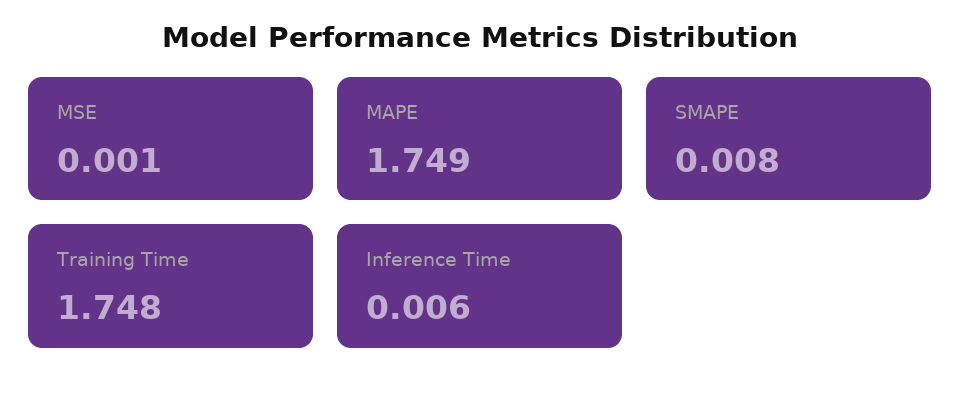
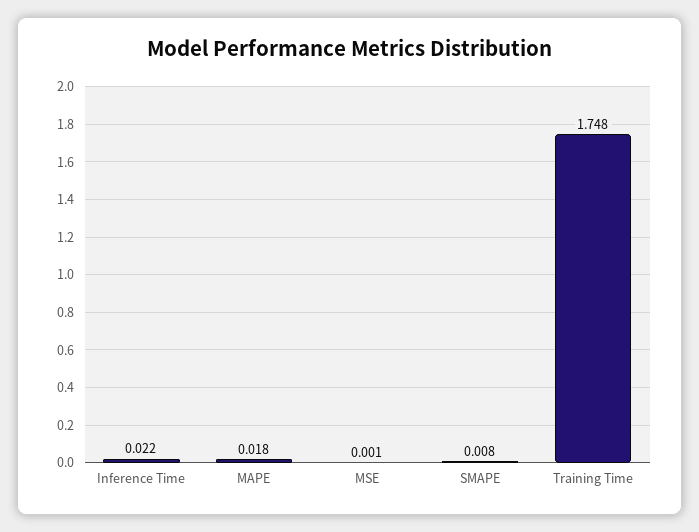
MAPE: 1.749 -> 0.018
Inference Time: 0.006 -> 0.022

